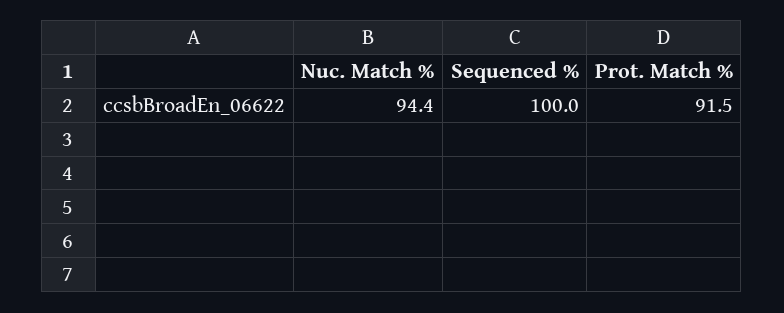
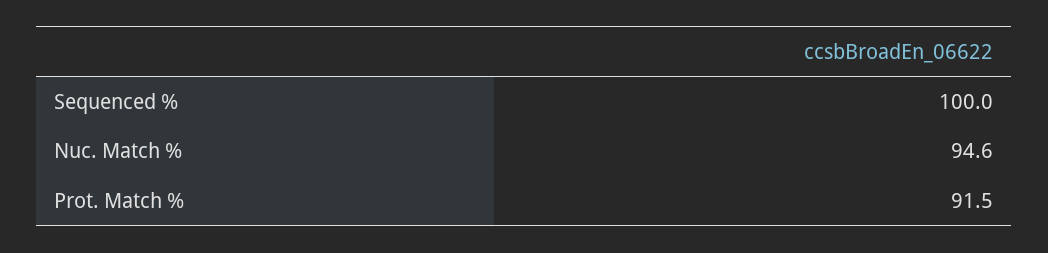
Nuc. Match %: 94.4 -> 94.6

